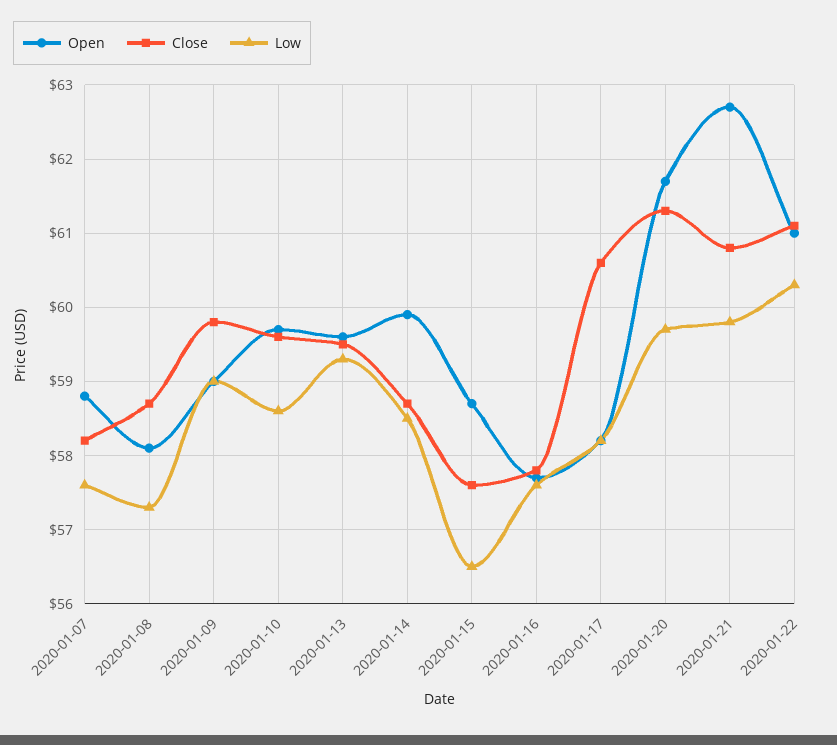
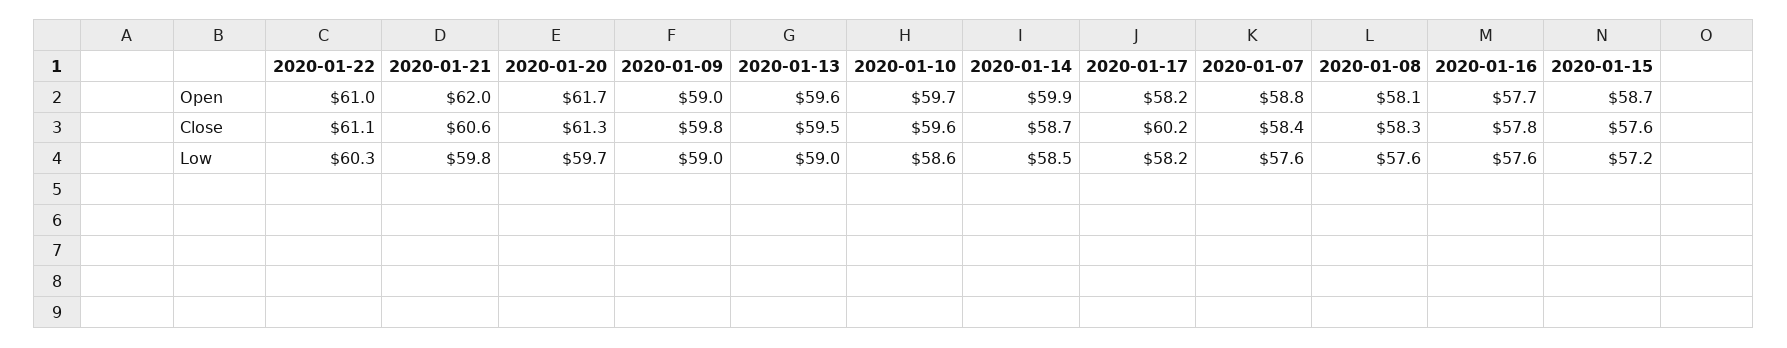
Close, 2020-01-07: 58.2 -> 58.4
Close, 2020-01-08: 58.7 -> 58.3
Low, 2020-01-08: 57.3 -> 57.6
Low, 2020-01-13: 59.3 -> 59
Low, 2020-01-15: 56.5 -> 57.2
Close, 2020-01-17: 60.6 -> 60.2
Open, 2020-01-21: 62.7 -> 62
Close, 2020-01-21: 60.8 -> 60.6

